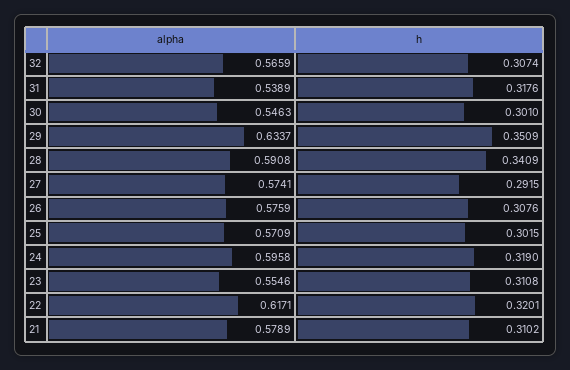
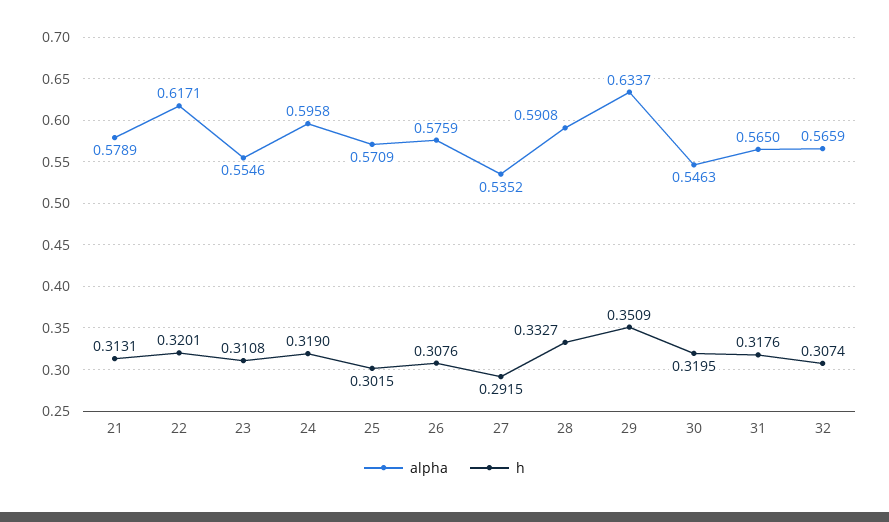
alpha, 31: 0.5389 -> 0.565
h, 30: 0.301 -> 0.3195
h, 28: 0.3409 -> 0.3327
alpha, 27: 0.5741 -> 0.5352
h, 21: 0.3102 -> 0.3131

